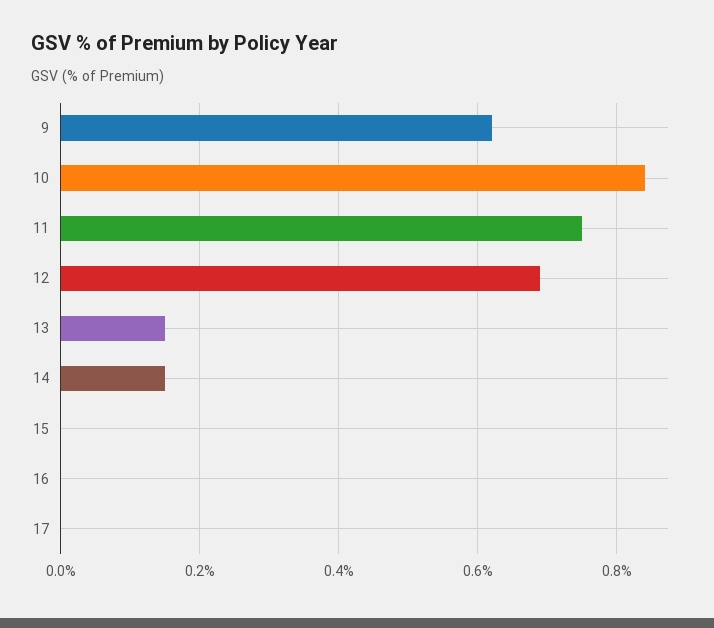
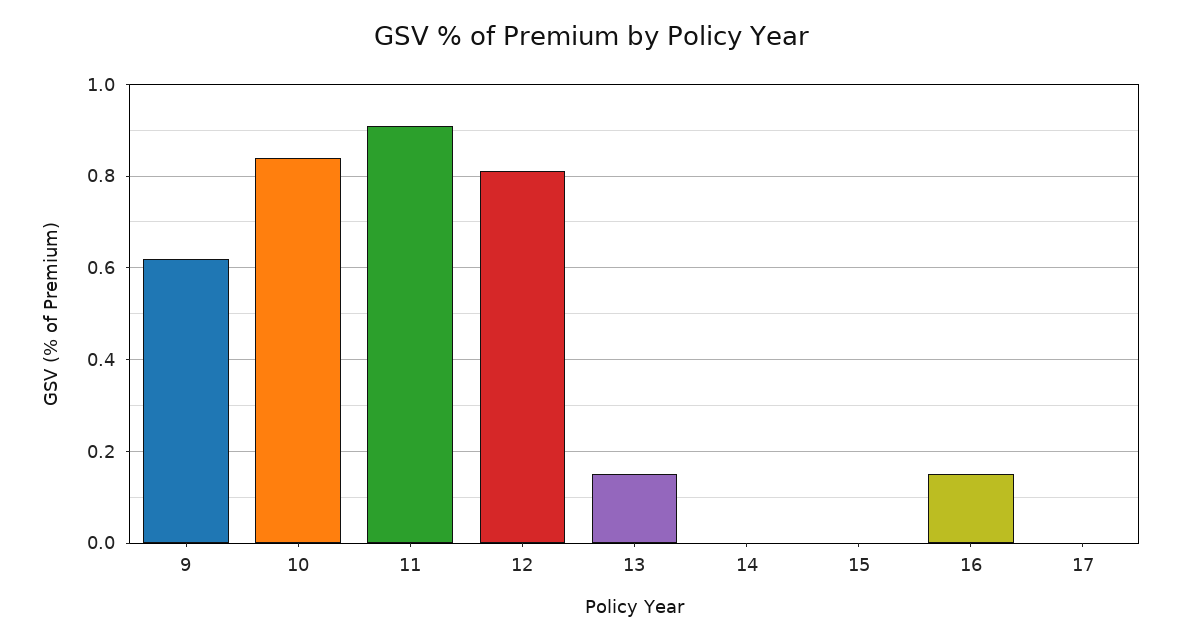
11: 0.75 -> 0.9
12: 0.7 -> 0.8
14: 0.15 -> 0
16: 0 -> 0.15

